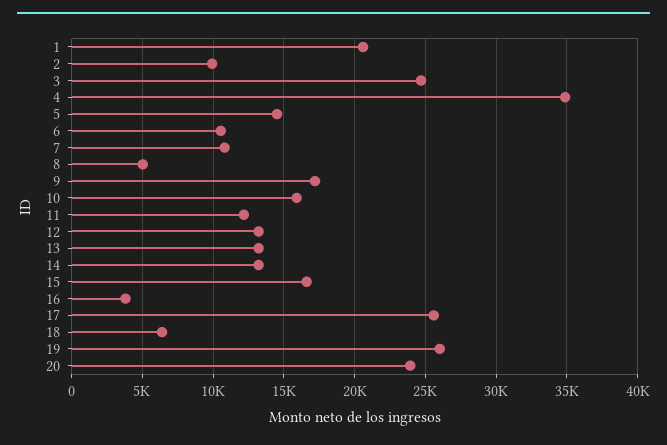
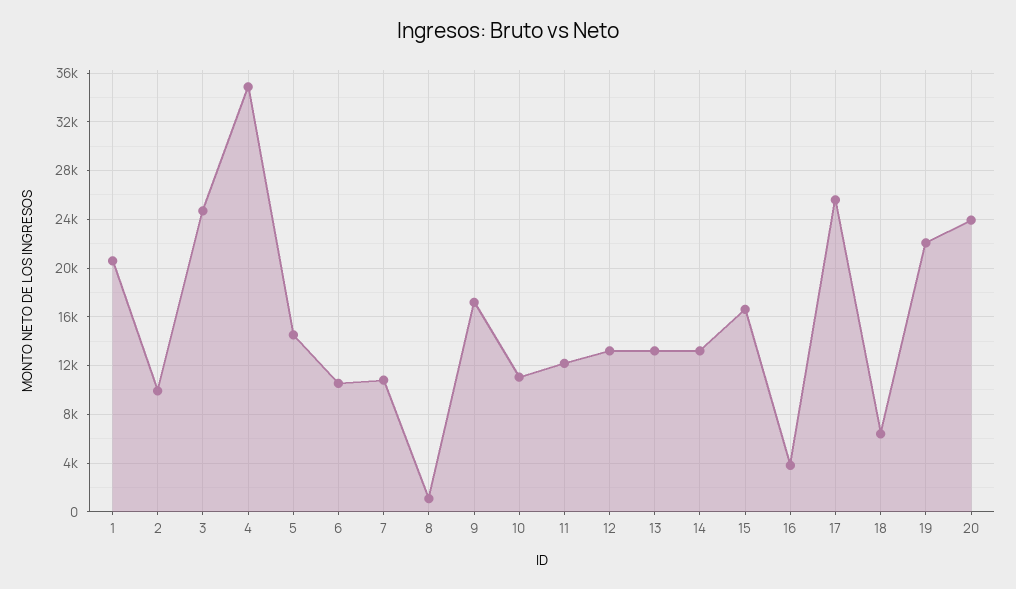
8: 5000 -> 1000
10: 16000 -> 11000
19: 26000 -> 22000

